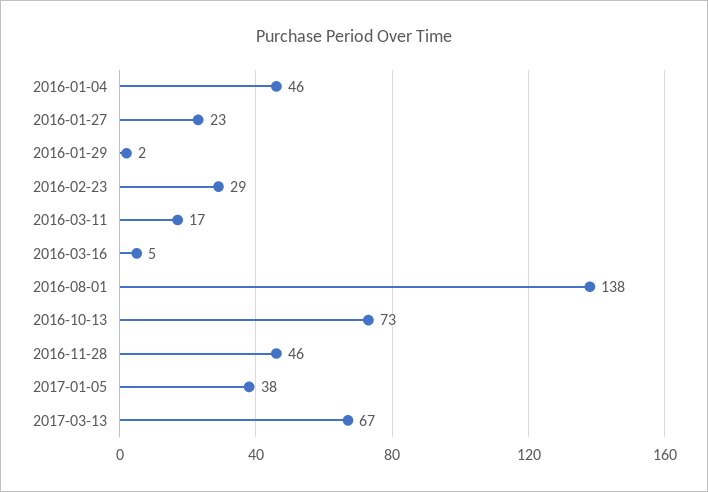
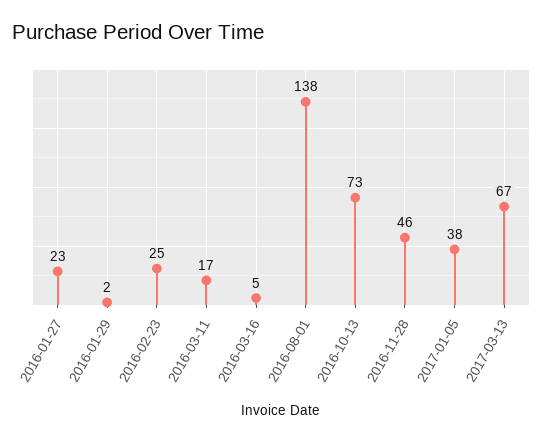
2016-01-04: 46 -> none
2016-02-23: 29 -> 25

